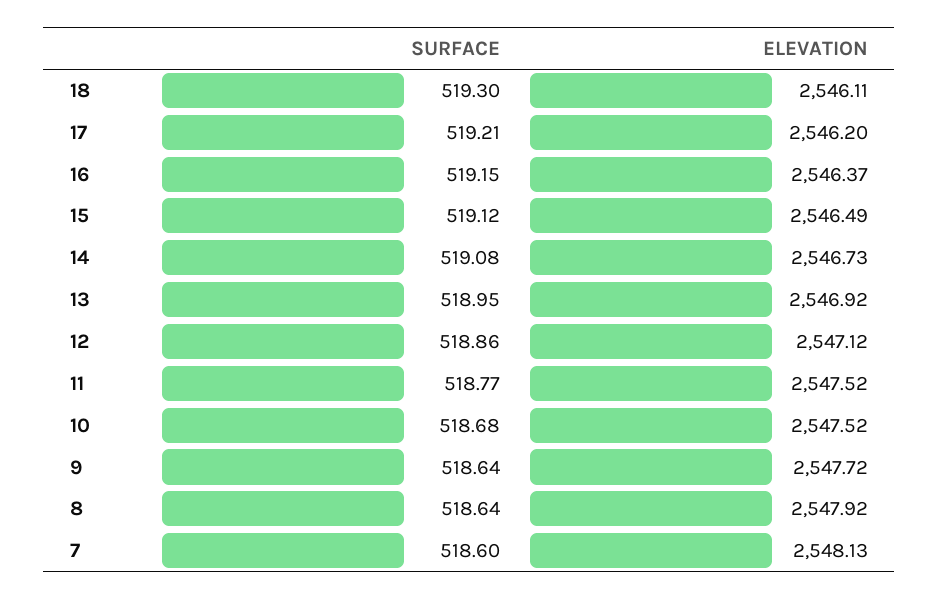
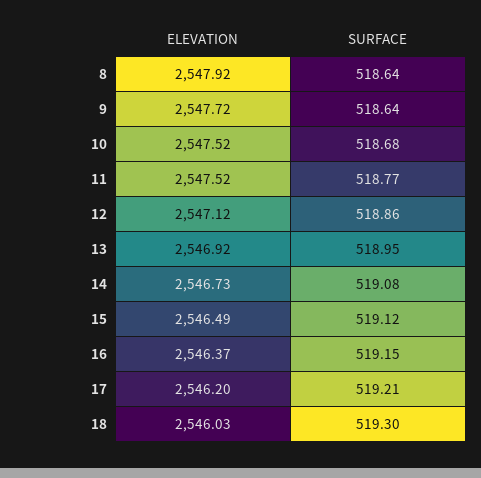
ELEVATION, 18: 2546.11 -> 2546.03
SURFACE, 7: 518.6 -> none
ELEVATION, 7: 2548.13 -> none

